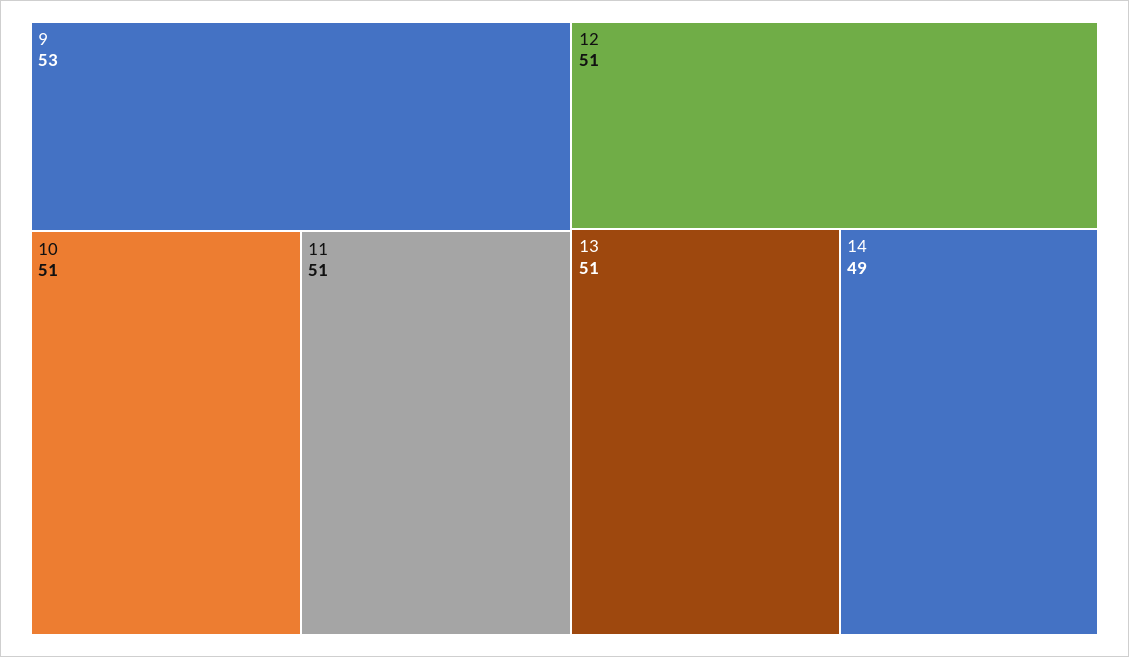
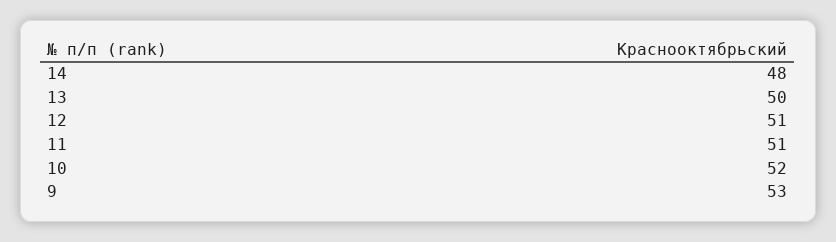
10: 51 -> 52
13: 51 -> 50
14: 49 -> 48

